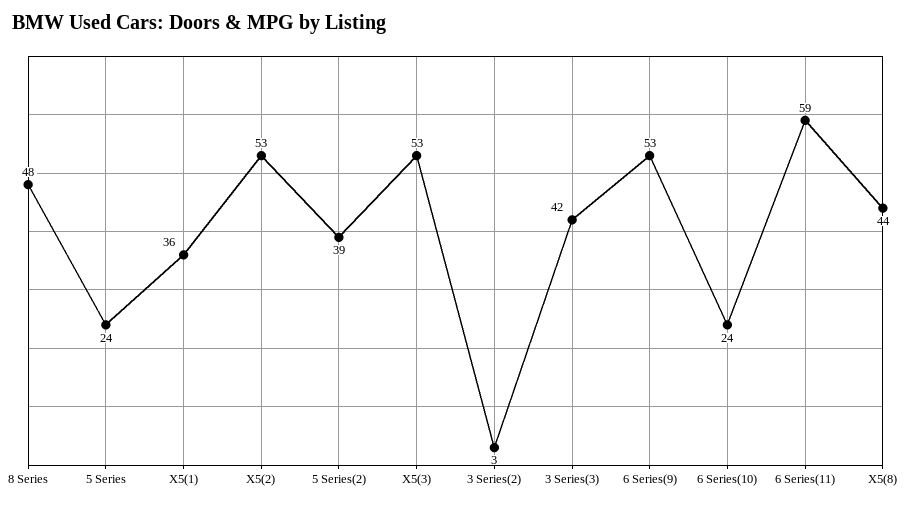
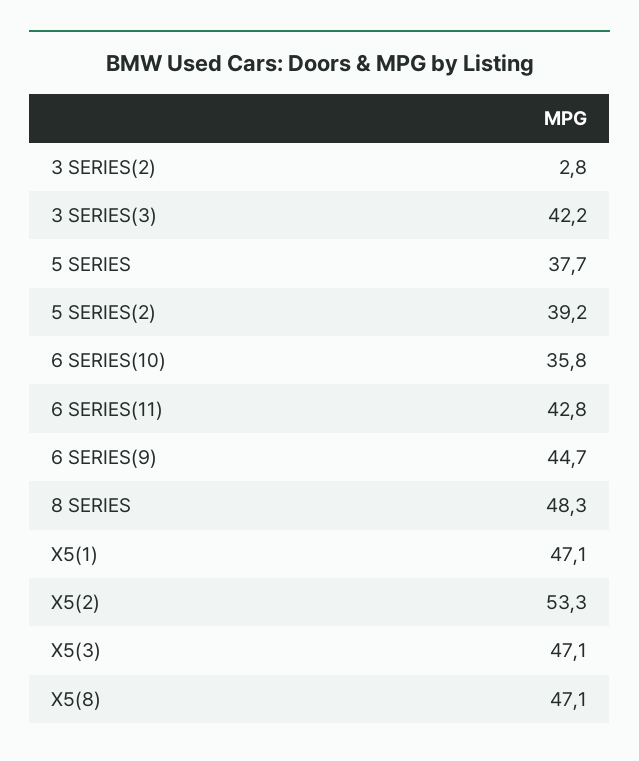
5 Series: 24 -> 37.7
X5(1): 36 -> 47.1
X5(3): 53 -> 47.1
6 Series(9): 53 -> 44.7
6 Series(10): 24 -> 35.8
6 Series(11): 59 -> 42.8
X5(8): 44 -> 47.1

